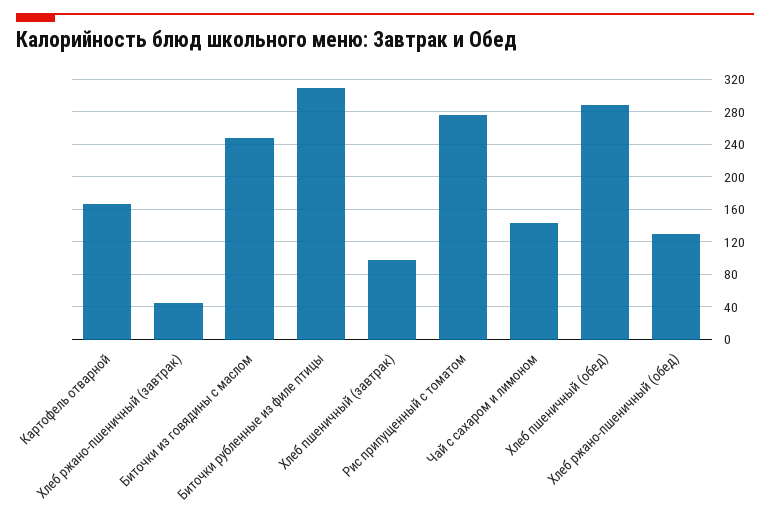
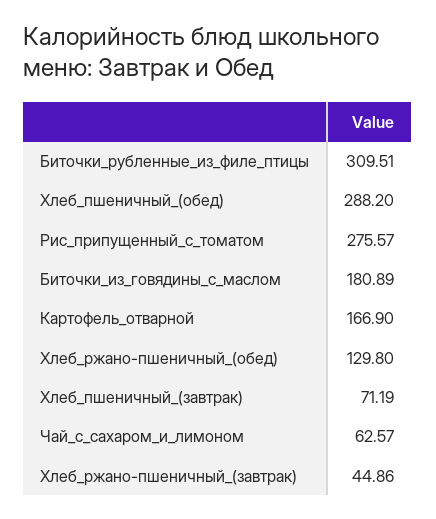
Биточки из говядины с маслом: 250 -> 180.89
Хлеб пшеничный (завтрак): 100 -> 71.19
Чай с сахаром и лимоном: 140 -> 62.57

